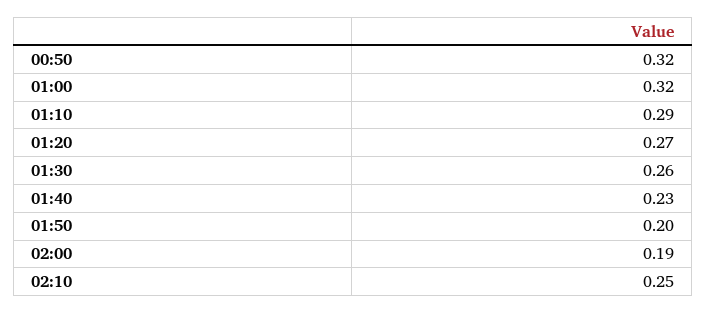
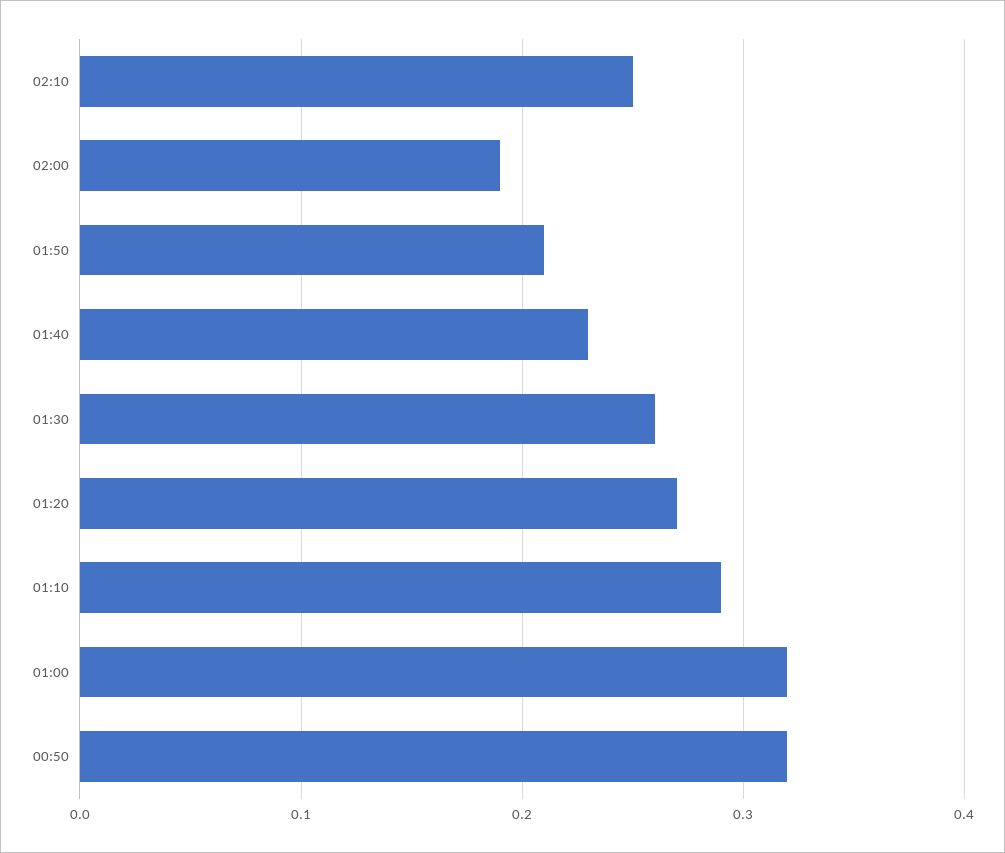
01:50: 0.2 -> 0.21

